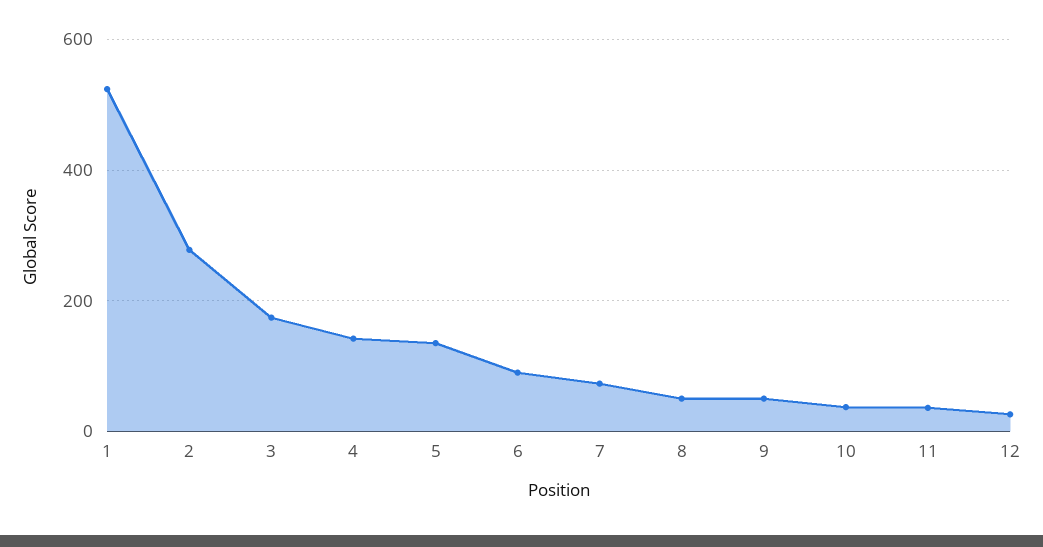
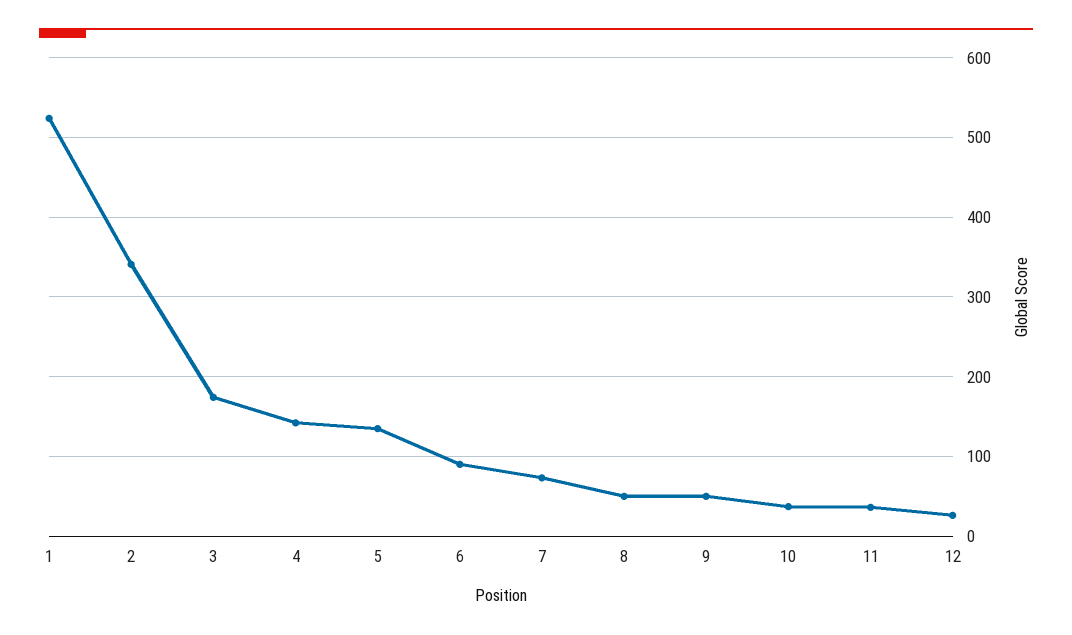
2: 280 -> 340

